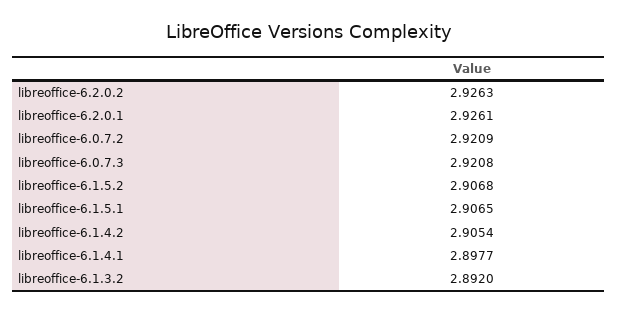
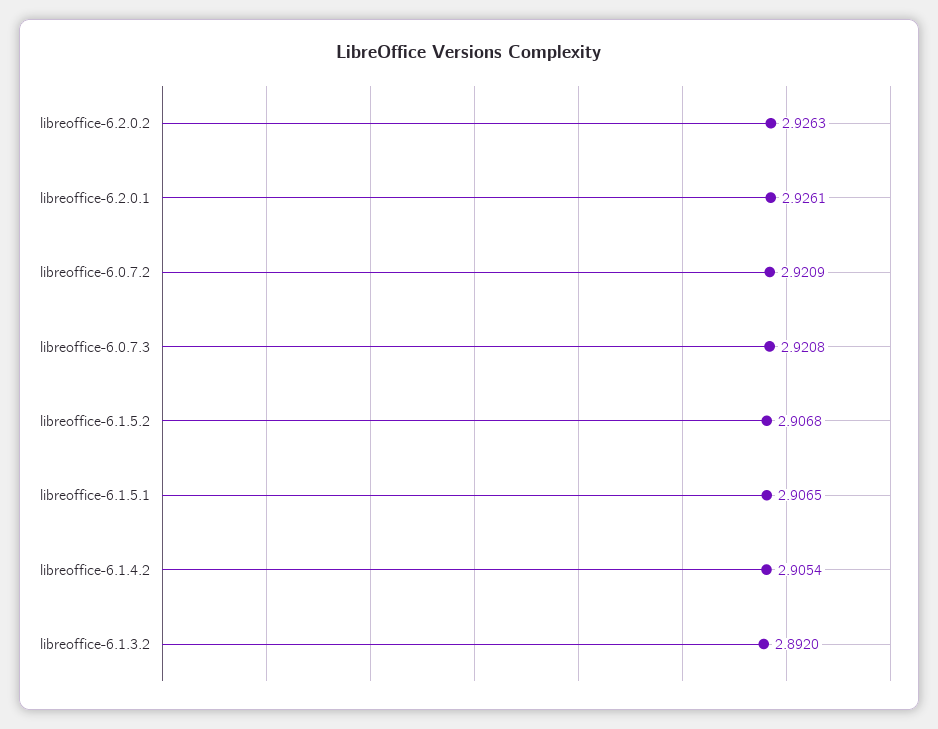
libreoffice-6.1.4.1: 2.8977 -> none

